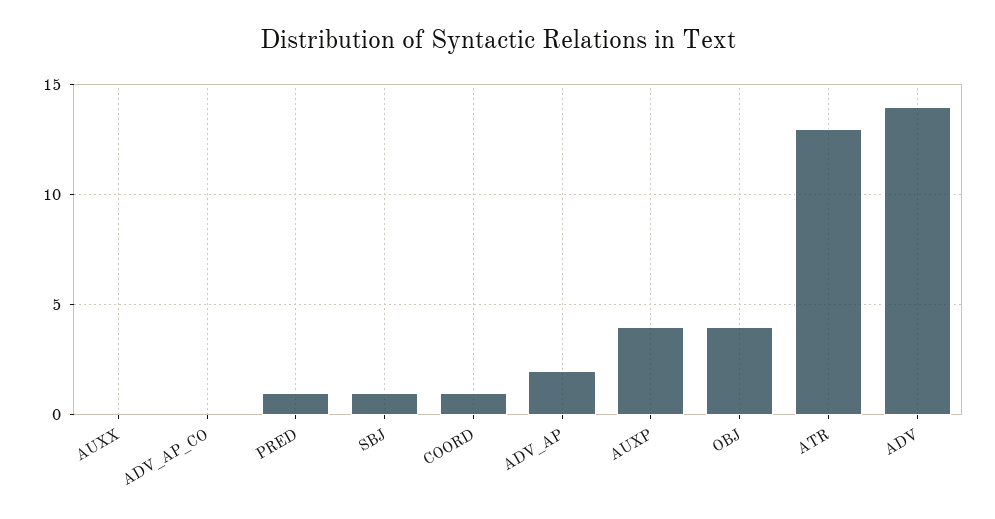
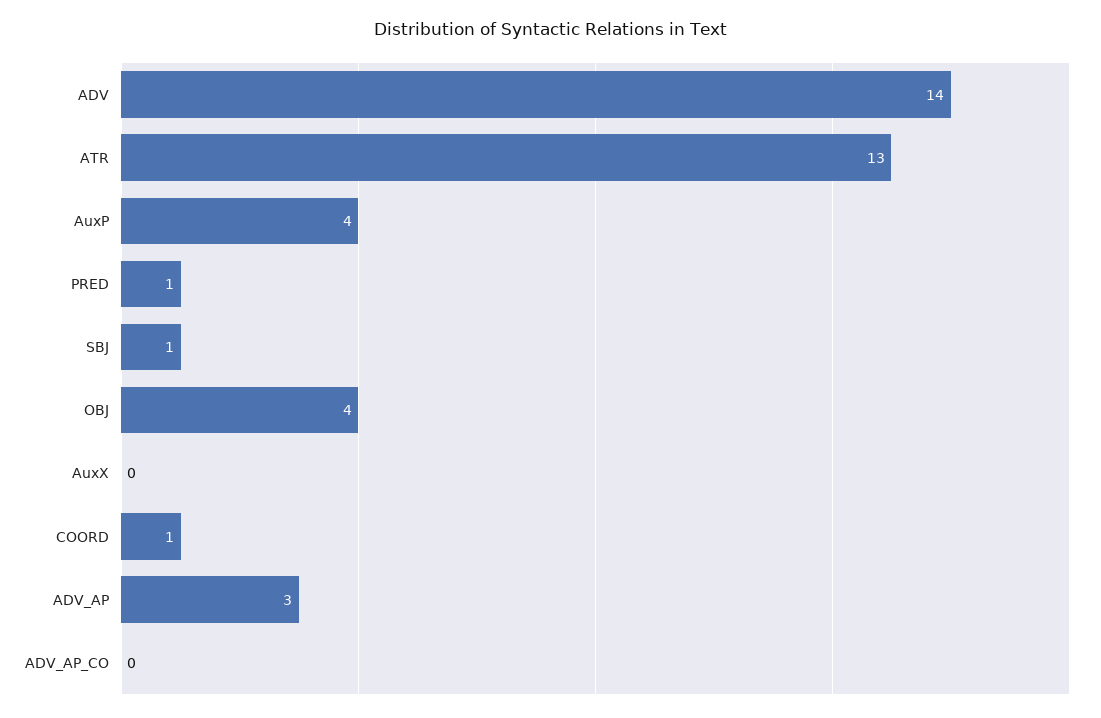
ADV_AP: 2 -> 3

